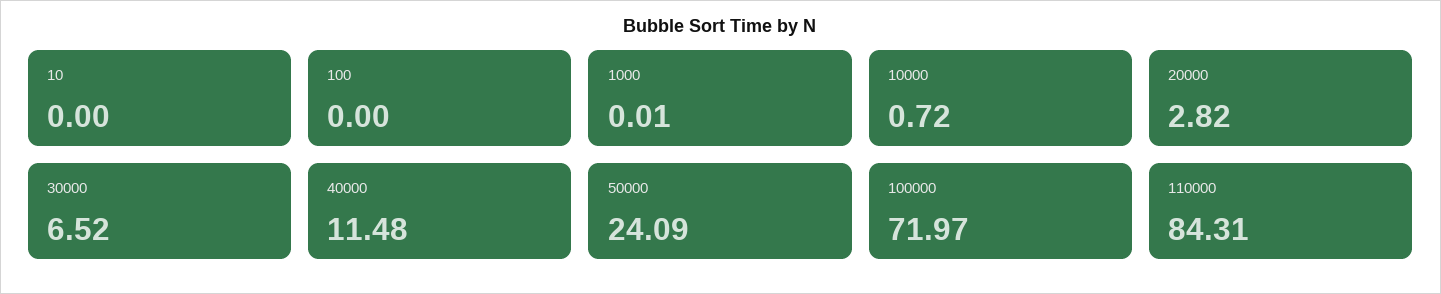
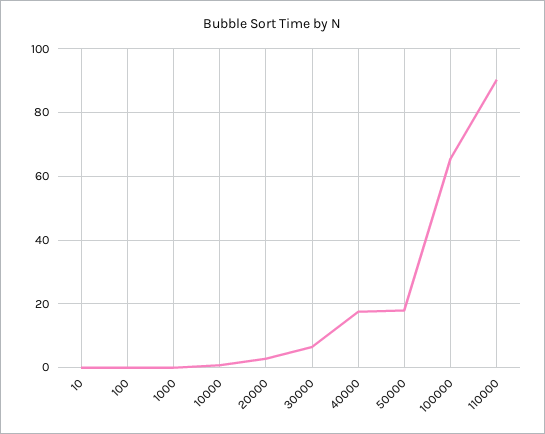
40000: 11.48 -> 18
50000: 24.09 -> 18
100000: 71.97 -> 66
110000: 84.31 -> 90

